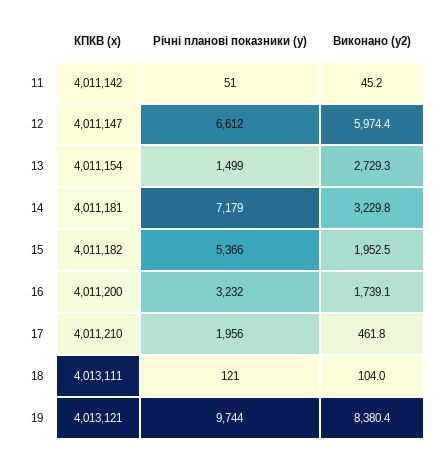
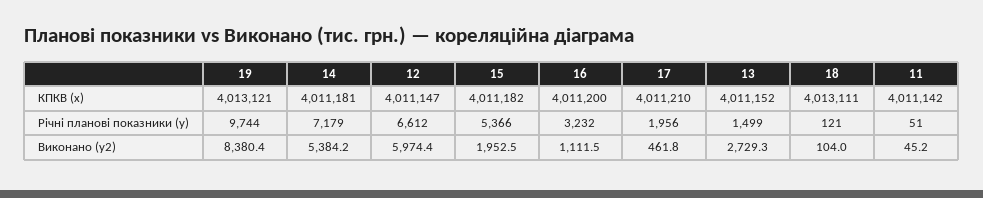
КПКВ (x), 13: 4011154 -> 4011152
Виконано (y2), 14: 3229.8 -> 5384.2
Виконано (y2), 16: 1739.1 -> 1111.5

